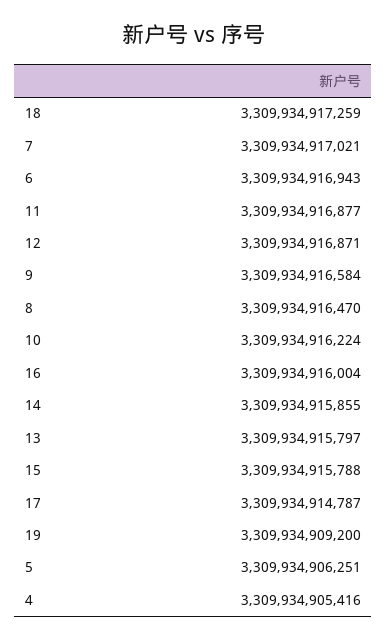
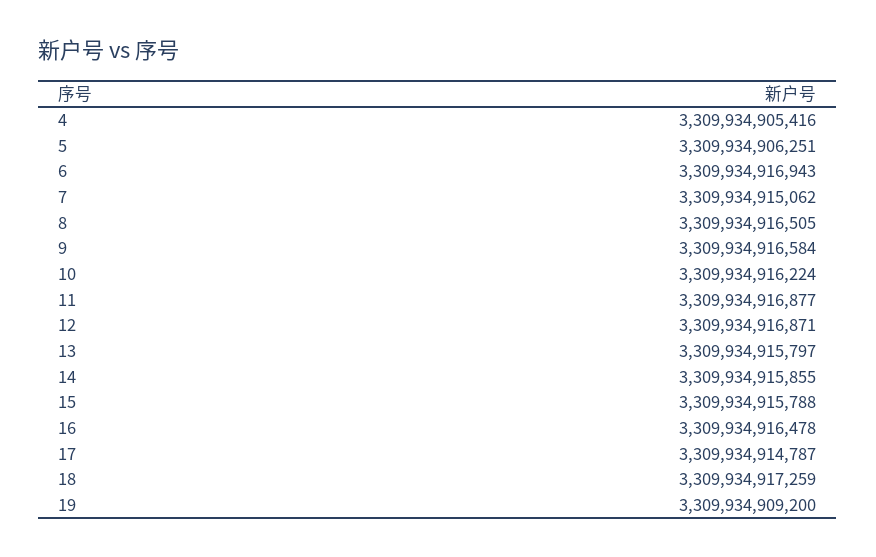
7: 3309934917021 -> 3309934915062
8: 3309934916470 -> 3309934916505
16: 3309934916004 -> 3309934916478

